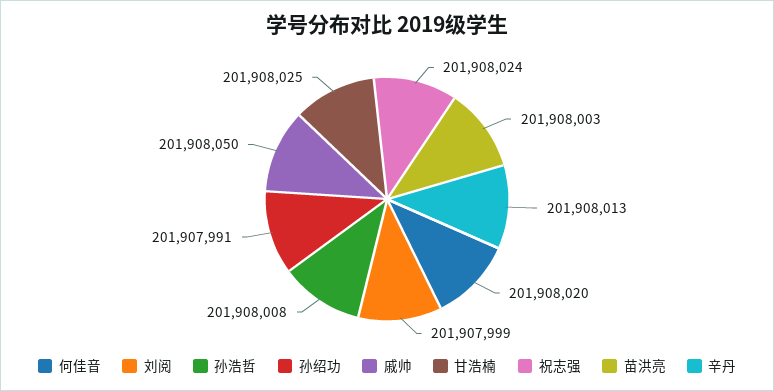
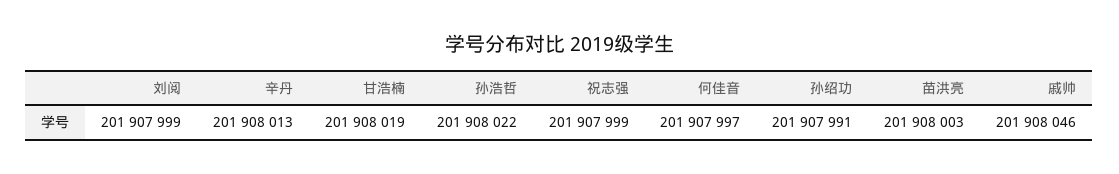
何佳音: 201908020 -> 201907997
孙浩哲: 201908008 -> 201908022
戚帅: 201908050 -> 201908046
甘浩楠: 201908025 -> 201908019
祝志强: 201908024 -> 201907999

